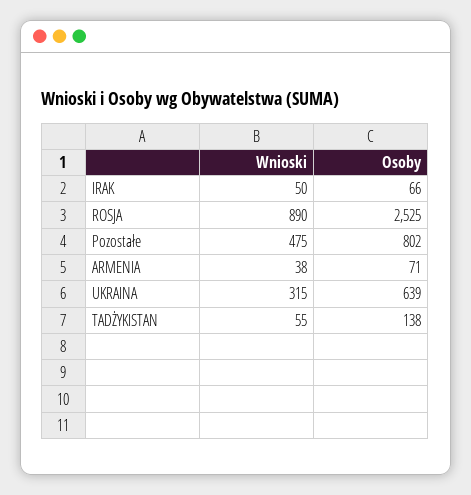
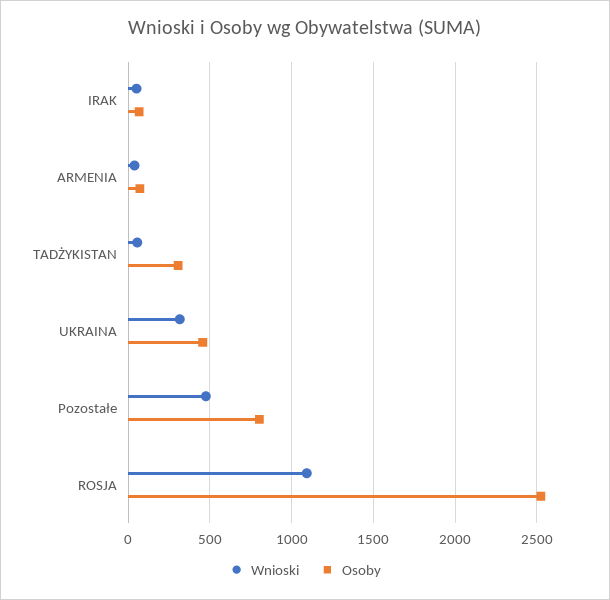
Wnioski, ROSJA: 890 -> 1100
Osoby, UKRAINA: 639 -> 450
Osoby, TADŻYKISTAN: 138 -> 300

